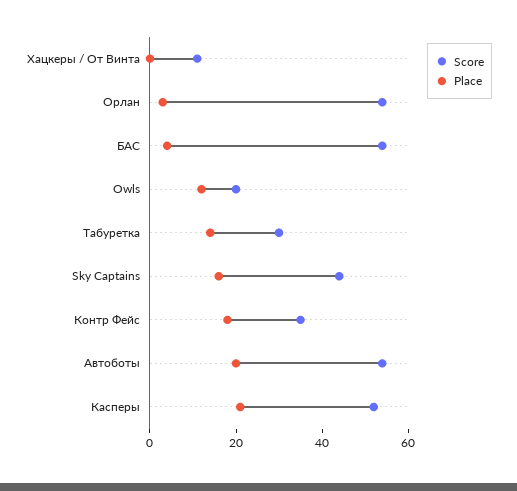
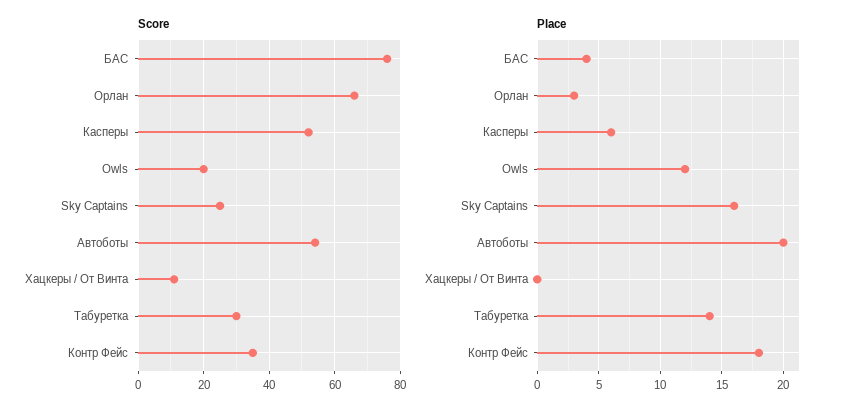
Score, Орлан: 55 -> 65
Score, БАС: 55 -> 75
Score, Sky Captains: 45 -> 25
Place, Касперы: 20 -> 6

